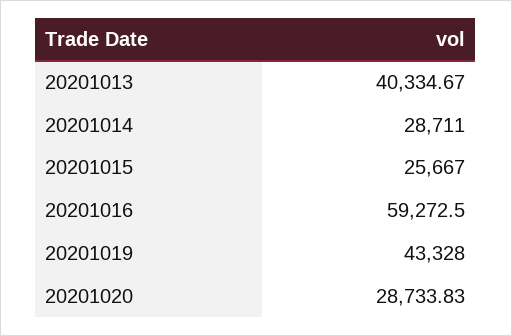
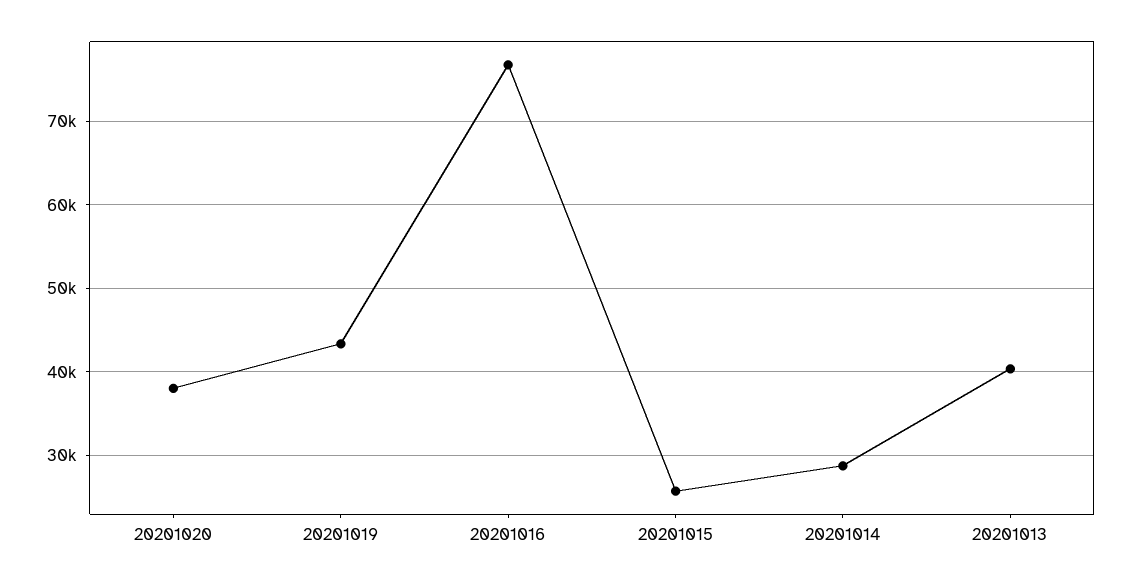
20201016: 59272.5 -> 77000
20201020: 28733.83 -> 38000

